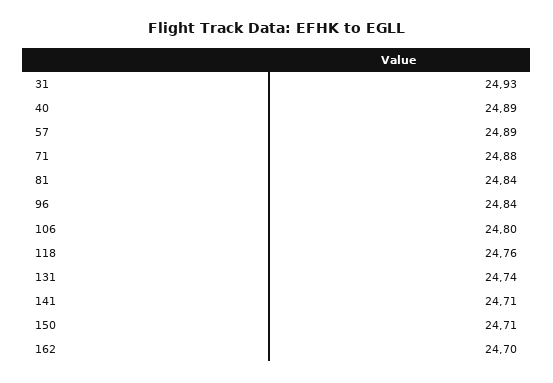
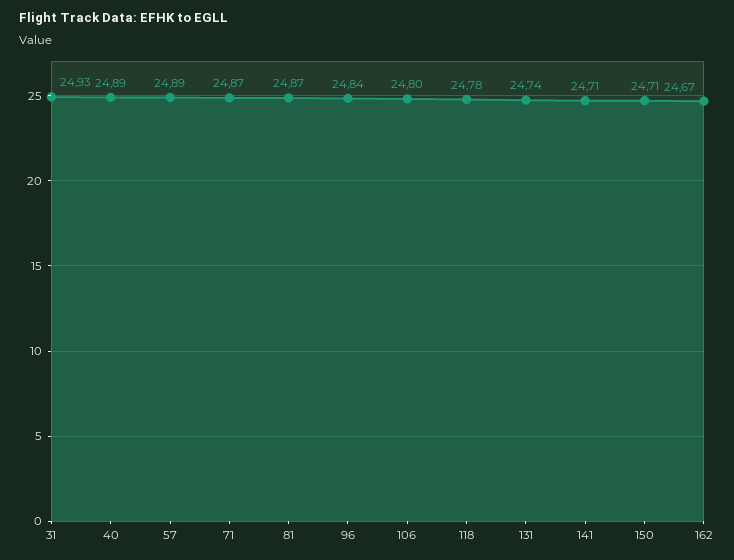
71: 24.88 -> 24.87
81: 24.84 -> 24.87
118: 24.76 -> 24.78
162: 24.7 -> 24.67

